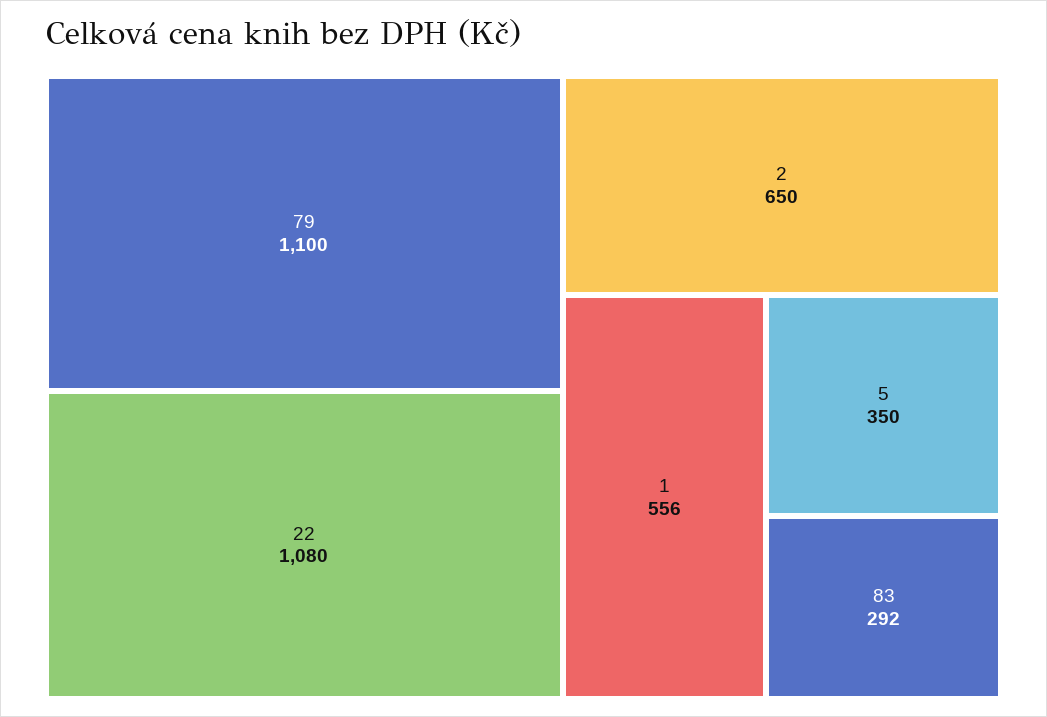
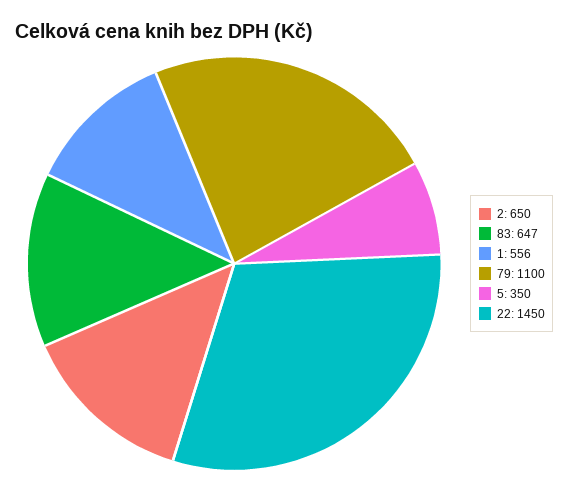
22: 1080 -> 1450
83: 292 -> 647

